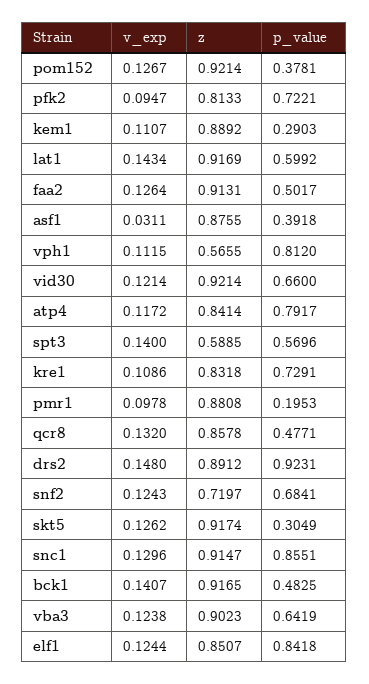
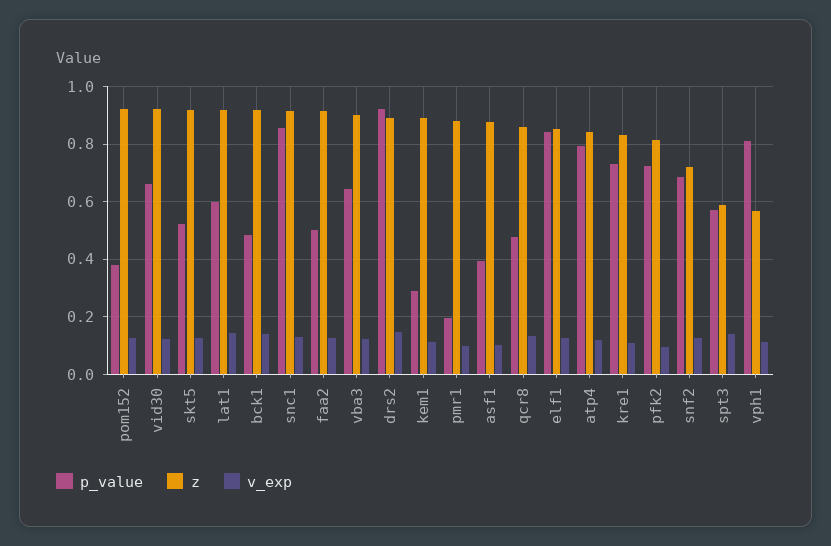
v_exp, asf1: 0.0311 -> 0.1
p_value, skt5: 0.3049 -> 0.525

